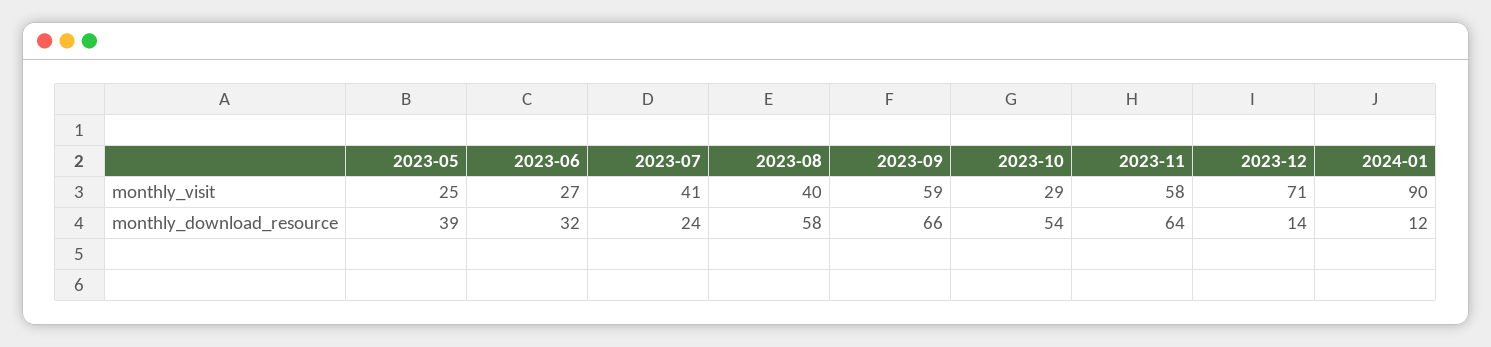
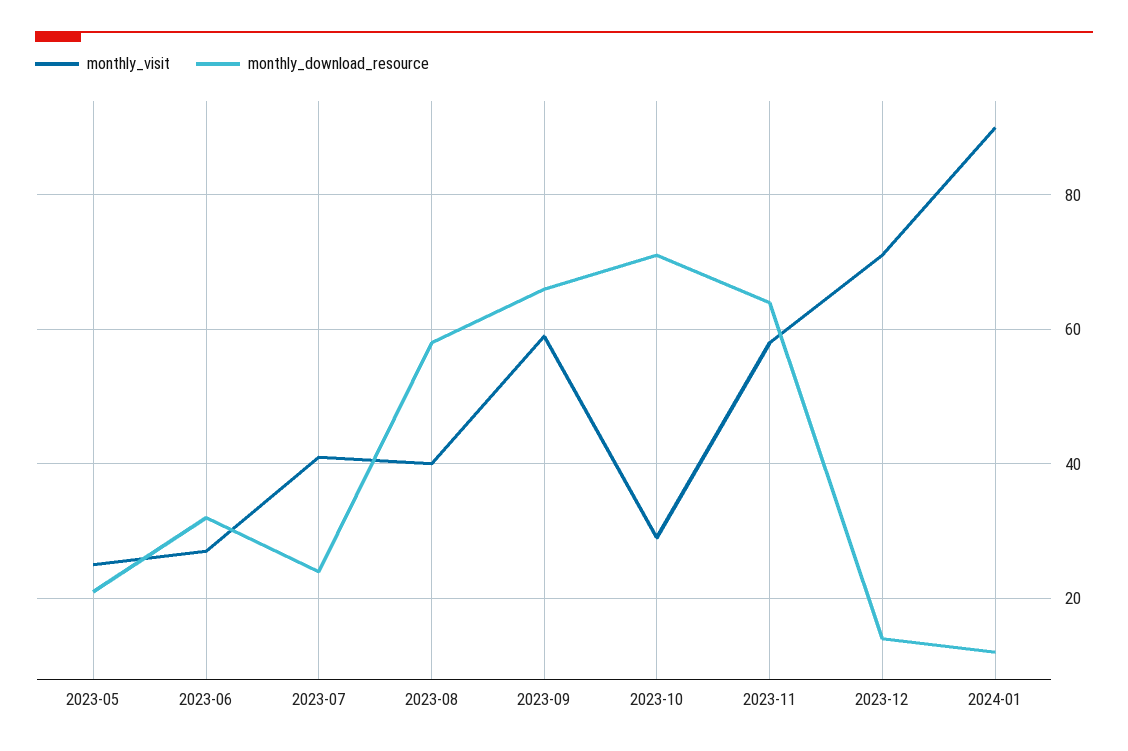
monthly_download_resource, 2023-05: 39 -> 20
monthly_download_resource, 2023-10: 54 -> 70

